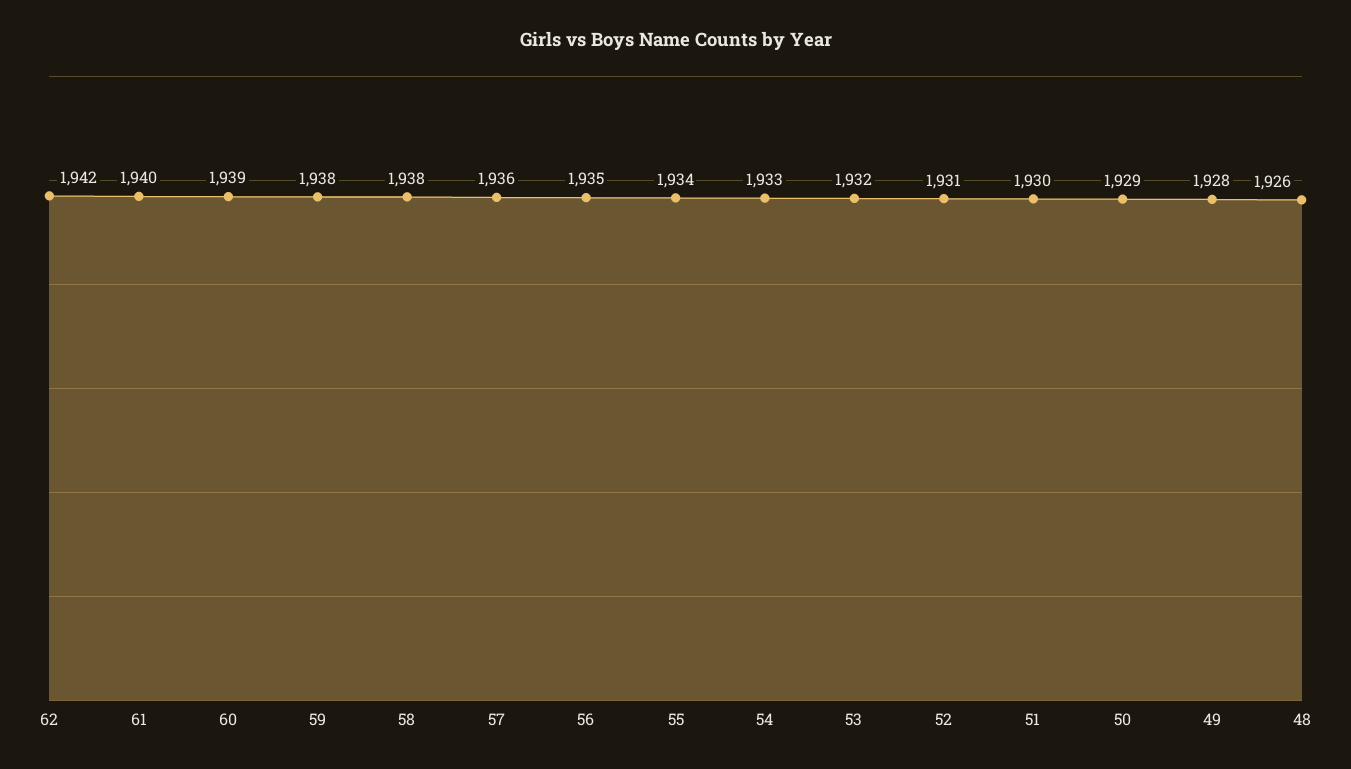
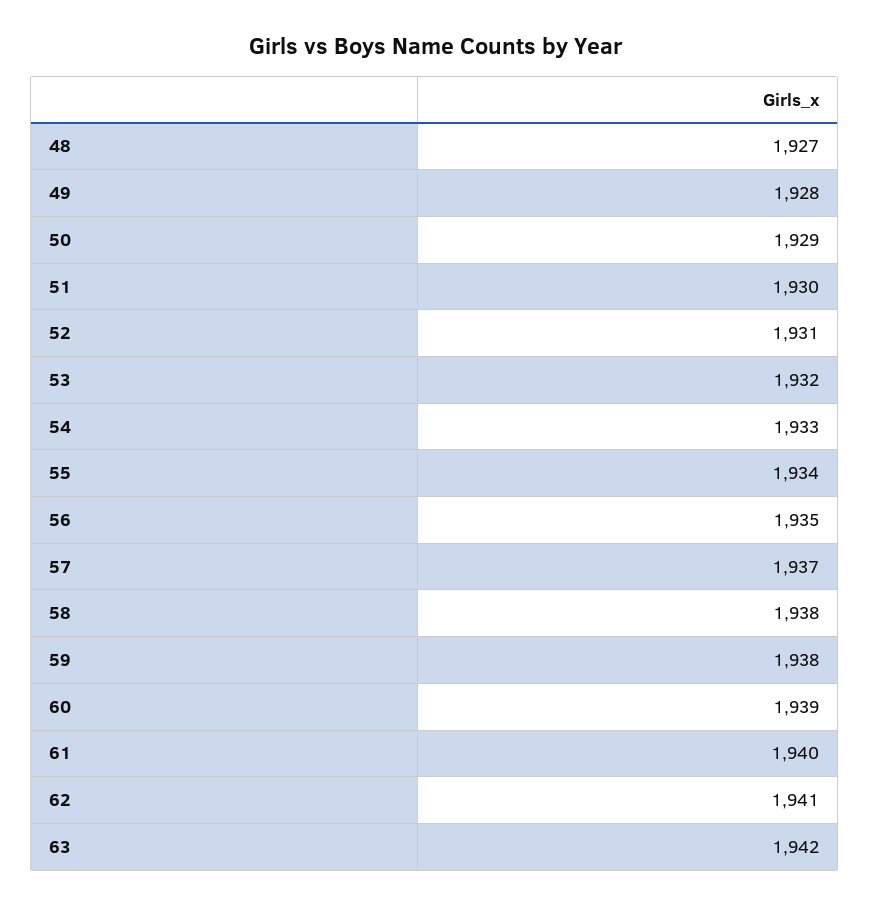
62: 1942 -> 1941
57: 1936 -> 1937
48: 1926 -> 1927
63: none -> 1942

